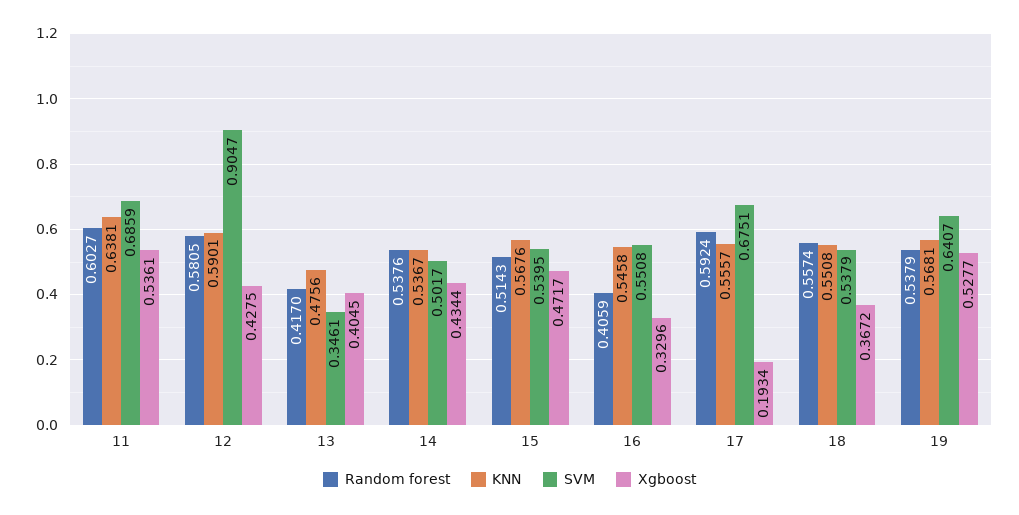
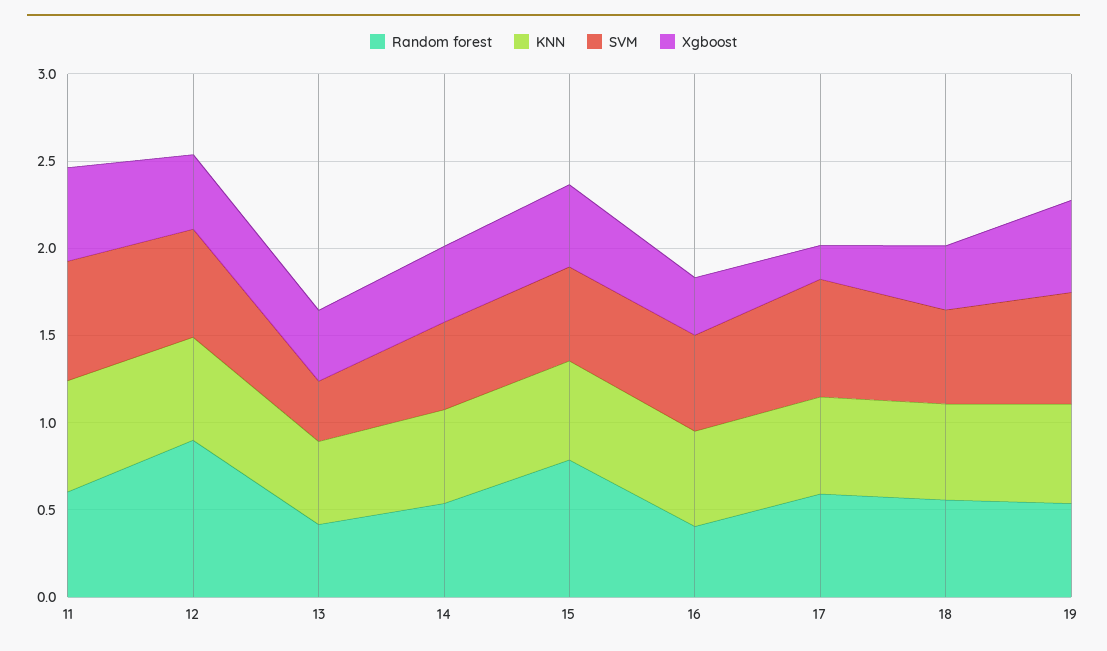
Random forest, 12: 0.5805 -> 0.9
SVM, 12: 0.9047 -> 0.6
Random forest, 15: 0.5143 -> 0.8

